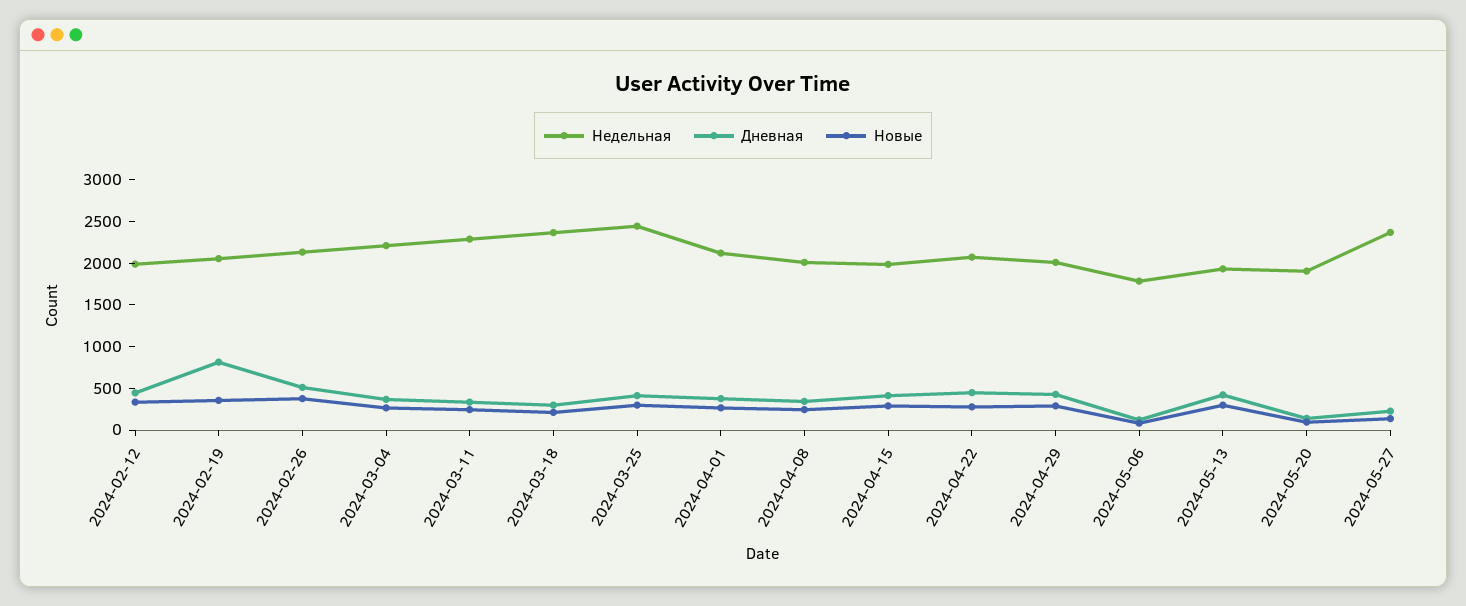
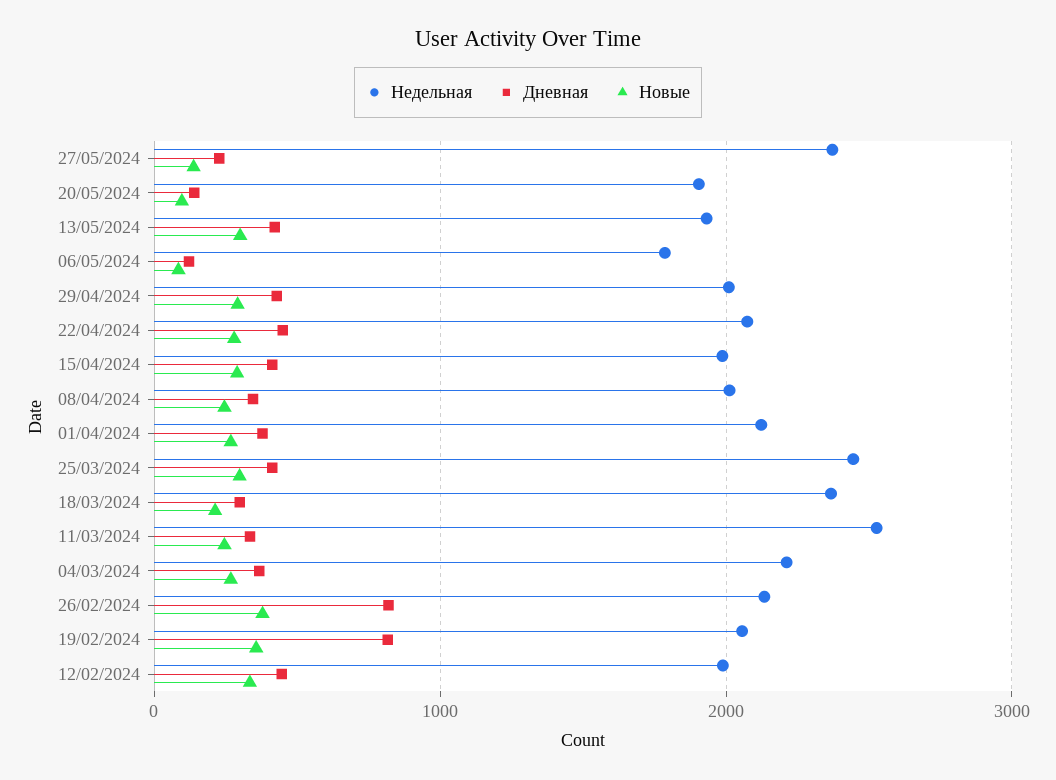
Дневная, 2024-02-26: 500 -> 800
Недельная, 2024-03-11: 2300 -> 2500

